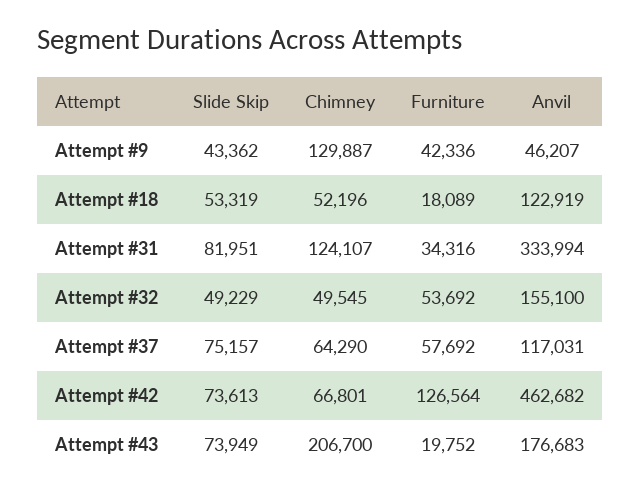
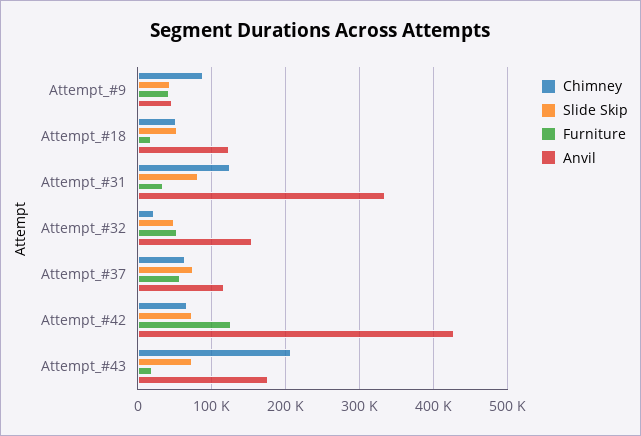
Chimney, Attempt #9: 129887 -> 90000
Chimney, Attempt #32: 49545 -> 20000
Anvil, Attempt #42: 462682 -> 430000

